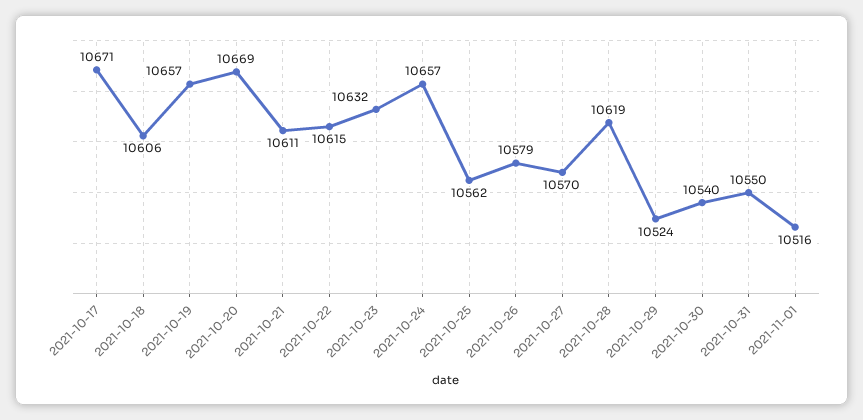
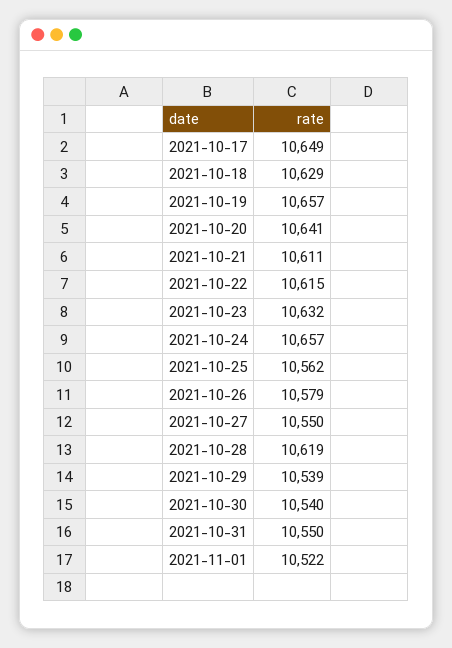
2021-10-17: 10671 -> 10649
2021-10-18: 10606 -> 10629
2021-10-20: 10669 -> 10641
2021-10-27: 10570 -> 10550
2021-10-29: 10524 -> 10539
2021-11-01: 10516 -> 10522

